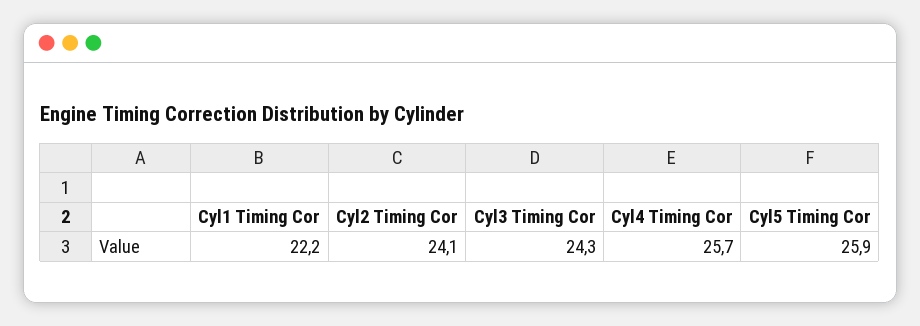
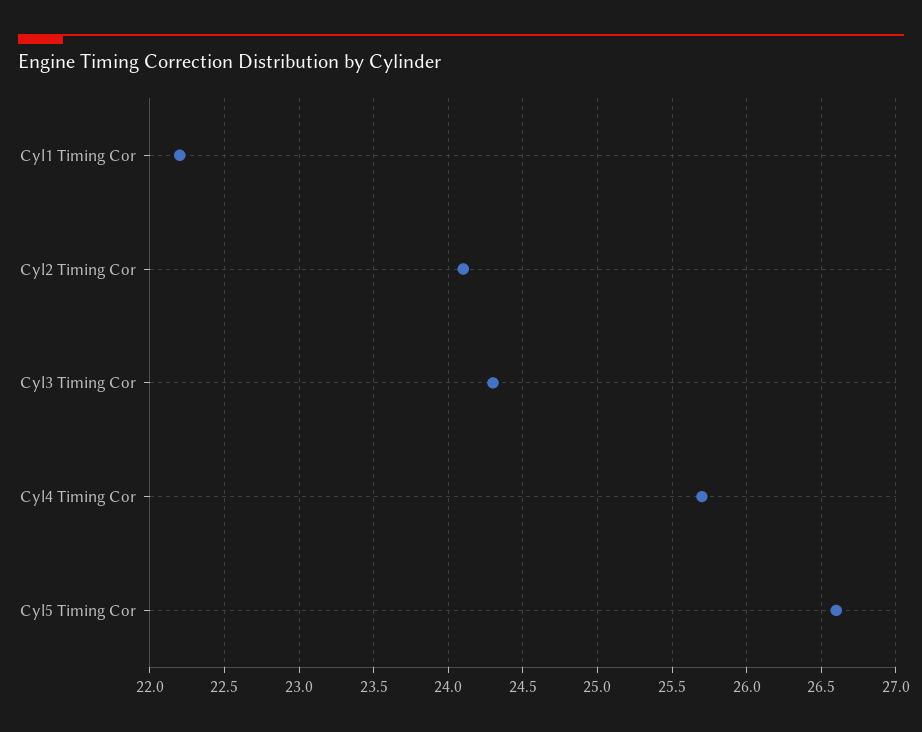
Cyl5 Timing Cor: 25.9 -> 26.6

